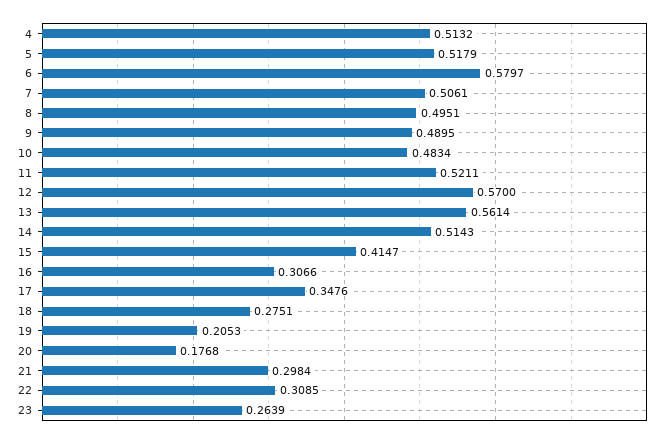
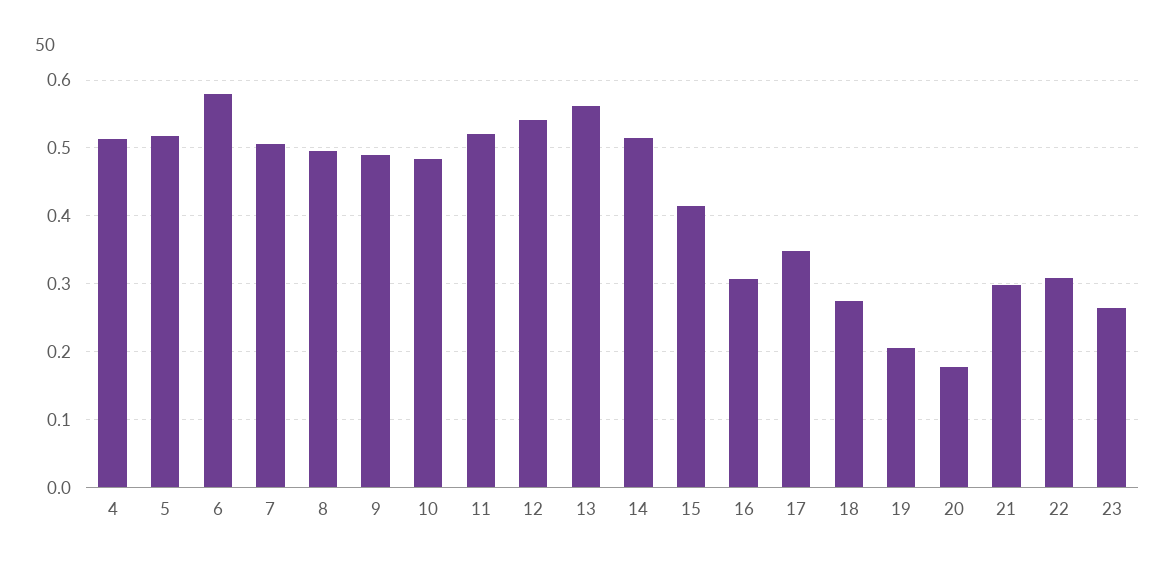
12: 0.57 -> 0.54

